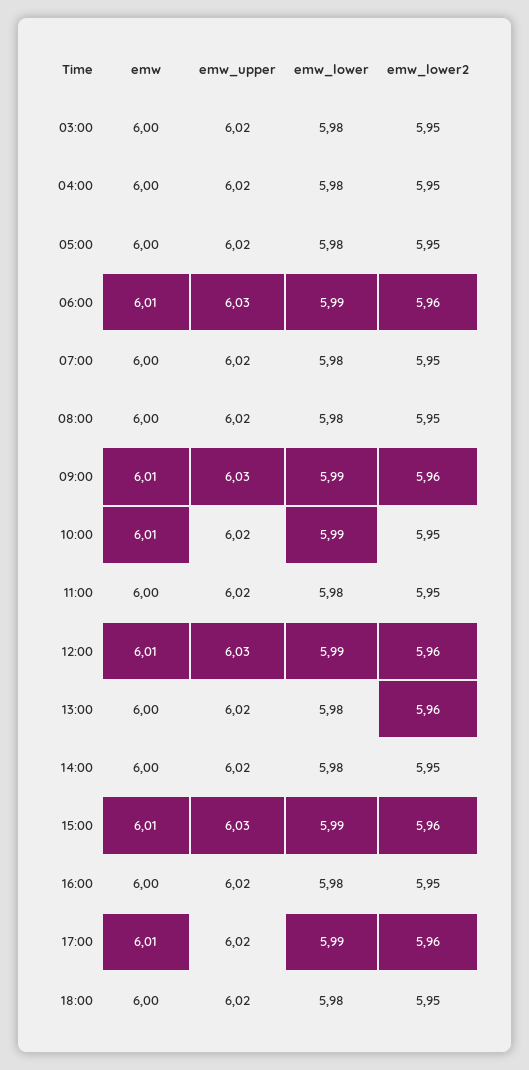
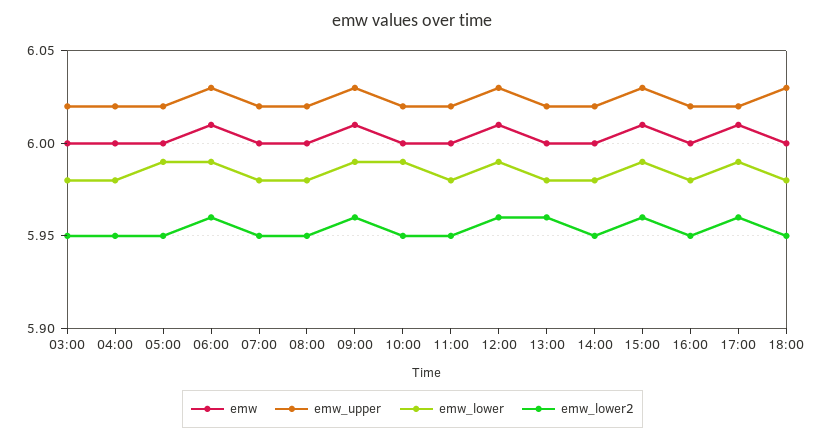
emw_lower, 05:00: 5.98 -> 5.99
emw, 10:00: 6.01 -> 6
emw_upper, 18:00: 6.02 -> 6.03

